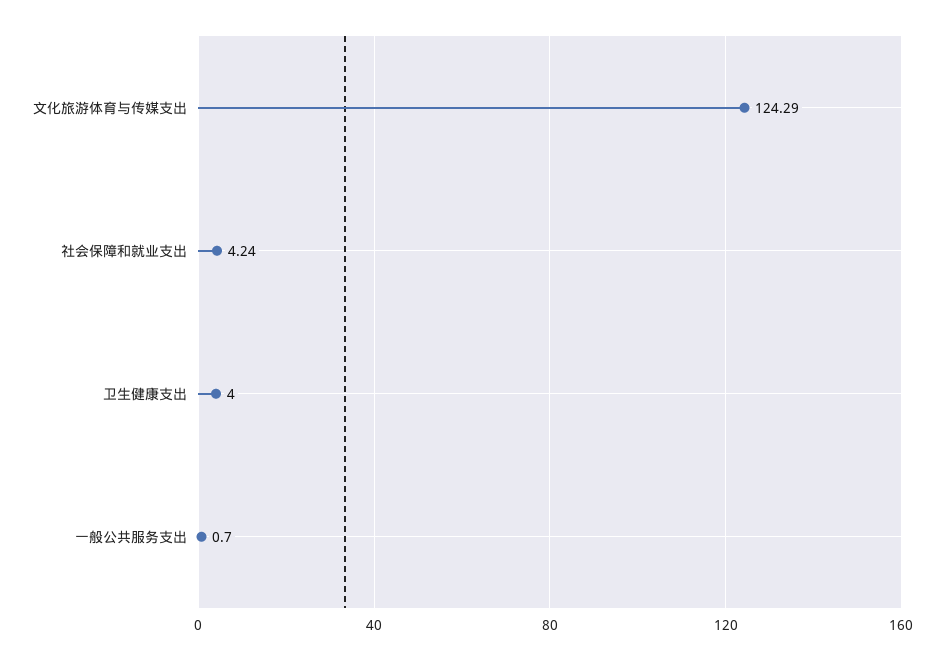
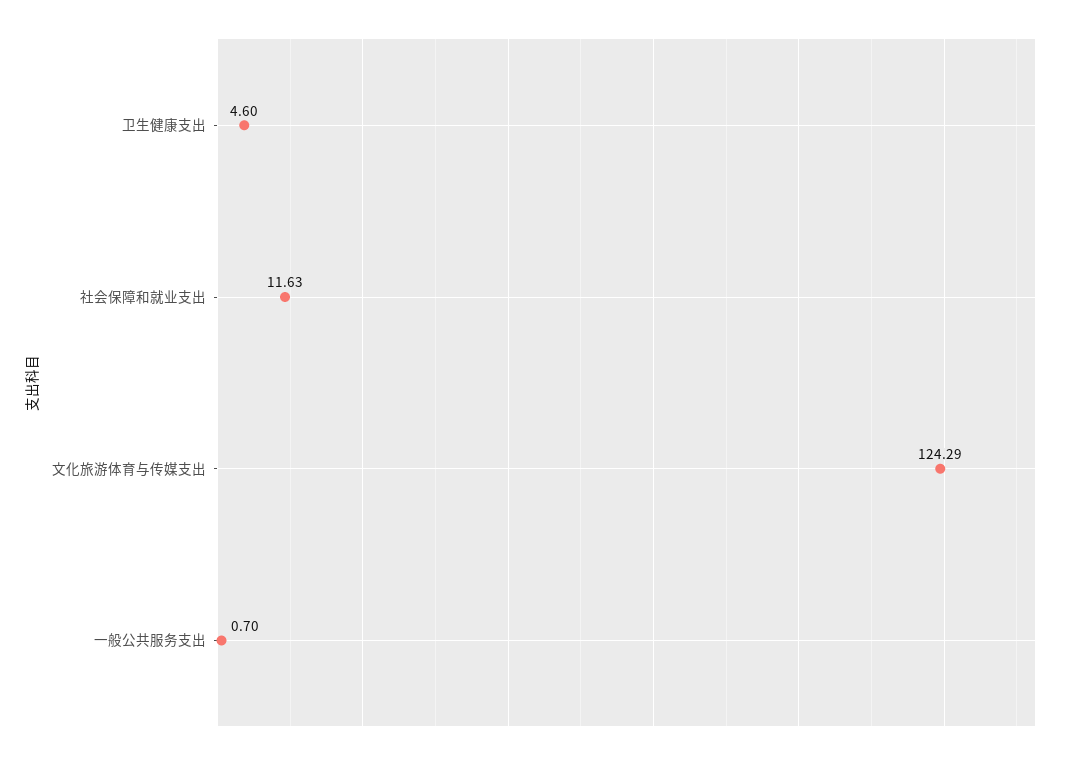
社会保障和就业支出: 4.24 -> 11.63
卫生健康支出: 4 -> 4.6

